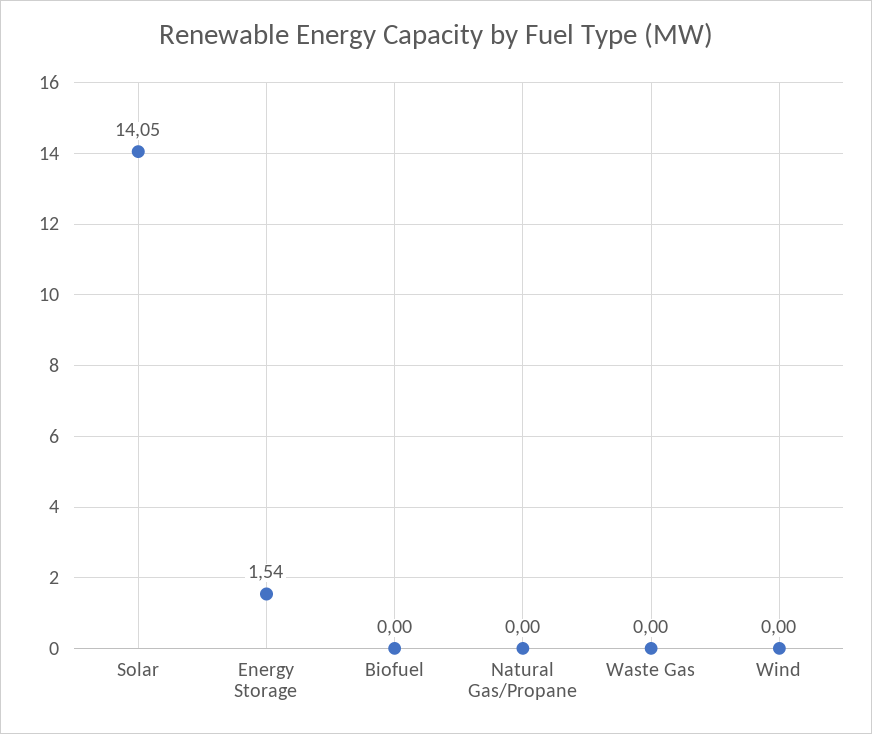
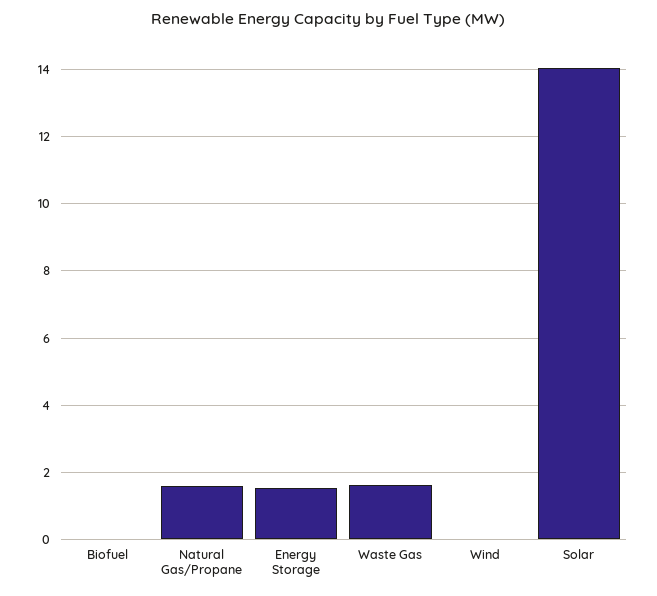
Natural Gas/Propane: 0 -> 1.6
Waste Gas: 0 -> 1.6

